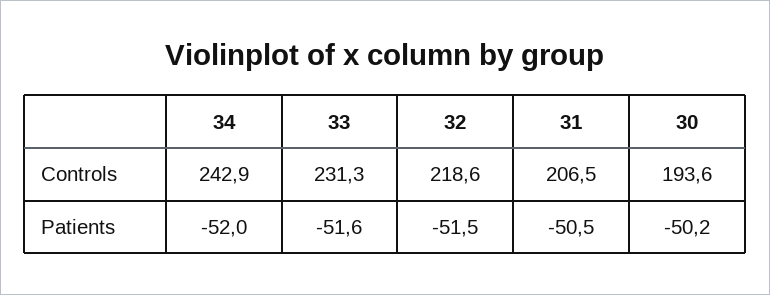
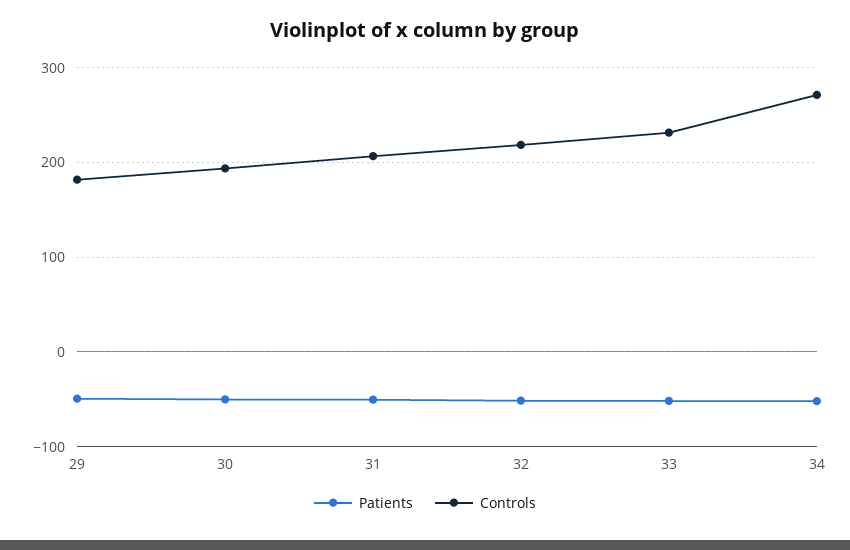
Controls, 34: 242.9 -> 270
Patients, 29: none -> -50
Controls, 29: none -> 180

